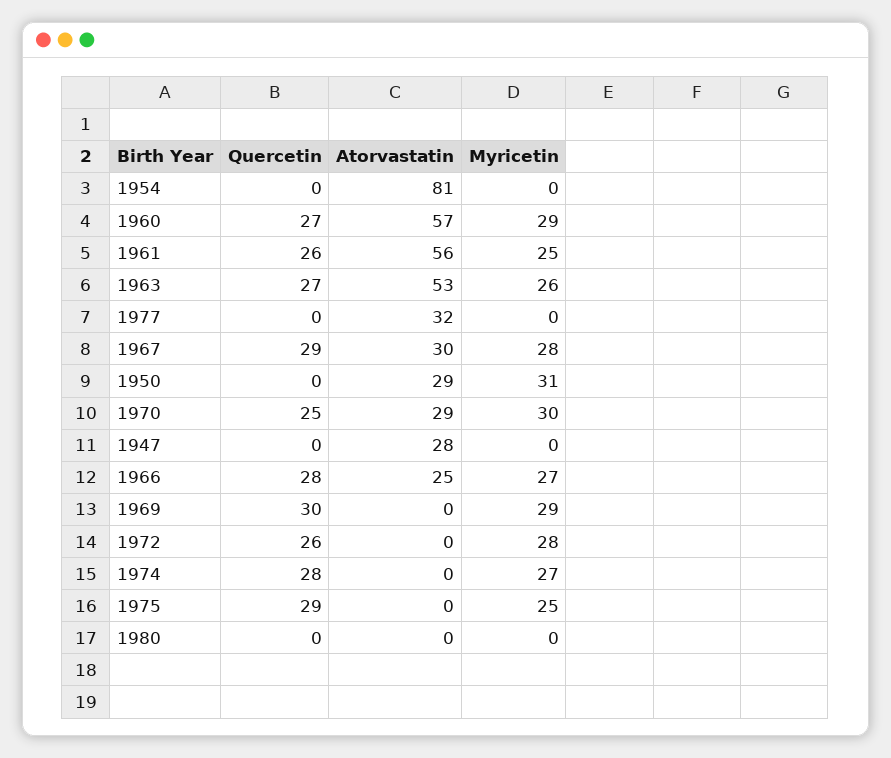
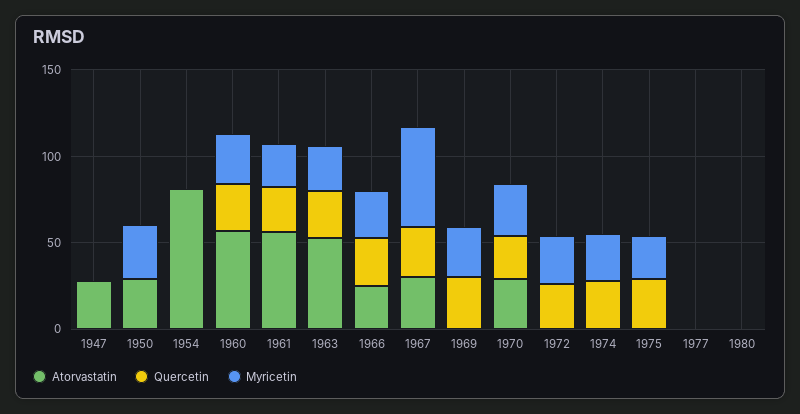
Atorvastatin, 1977: 32 -> 0
Myricetin, 1967: 28 -> 60

